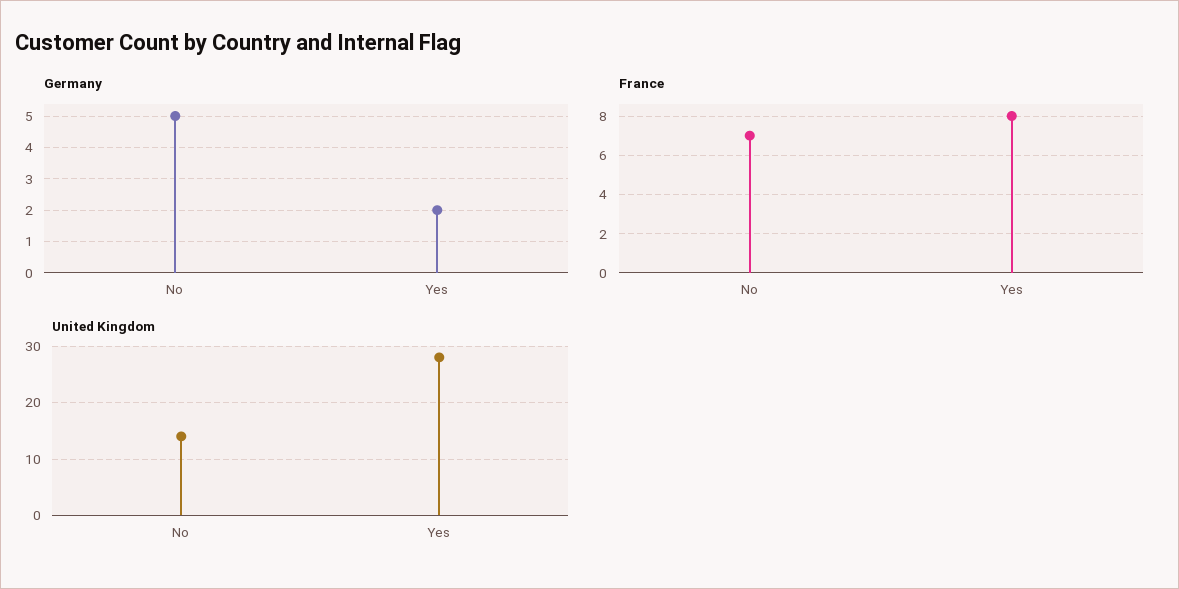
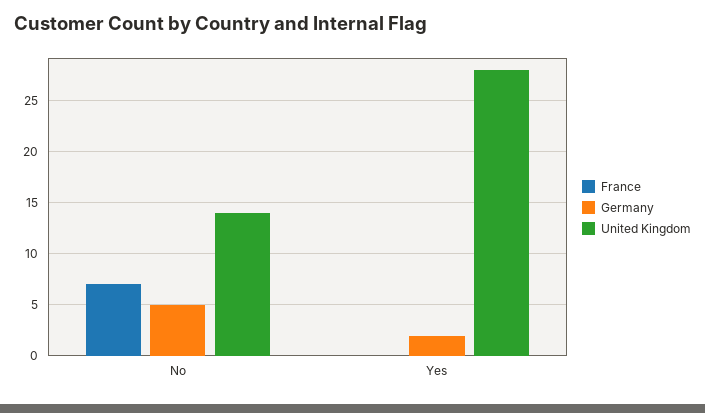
France, Yes: 8 -> 0

